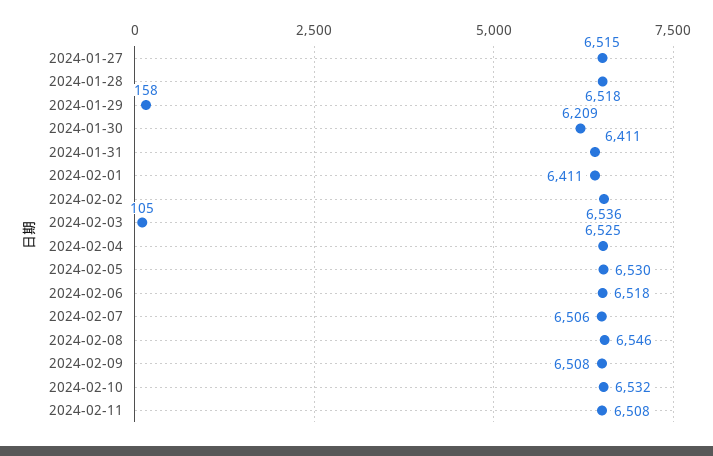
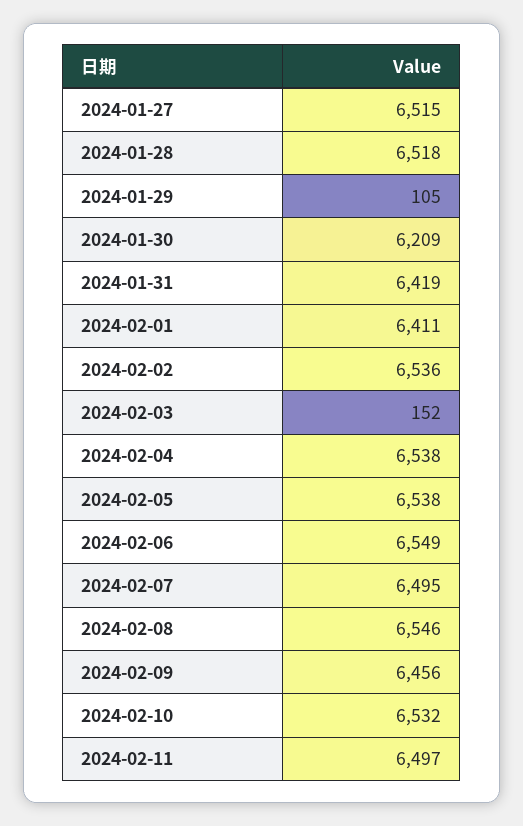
2024-01-29: 158 -> 105
2024-01-31: 6411 -> 6419
2024-02-03: 105 -> 152
2024-02-04: 6525 -> 6538
2024-02-05: 6530 -> 6538
2024-02-06: 6518 -> 6549
2024-02-07: 6506 -> 6495
2024-02-09: 6508 -> 6456
2024-02-11: 6508 -> 6497

